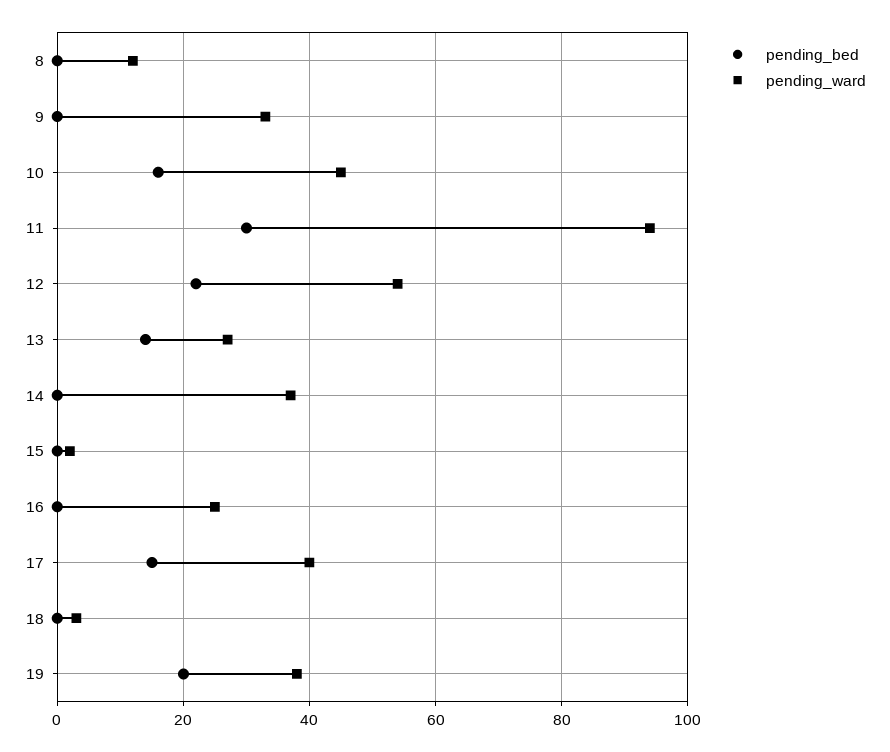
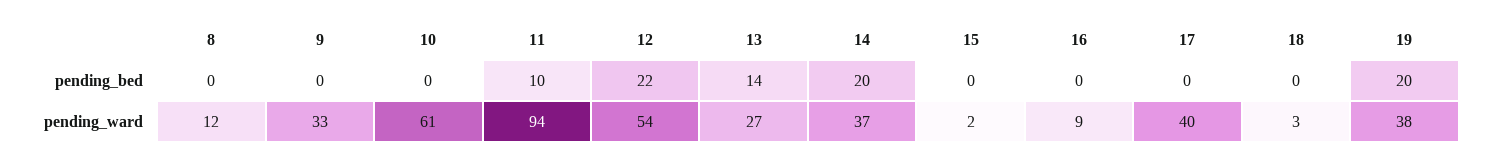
pending_bed, 10: 15 -> 0
pending_ward, 10: 45 -> 61
pending_bed, 11: 30 -> 10
pending_bed, 14: 0 -> 20
pending_ward, 16: 25 -> 9
pending_bed, 17: 15 -> 0

